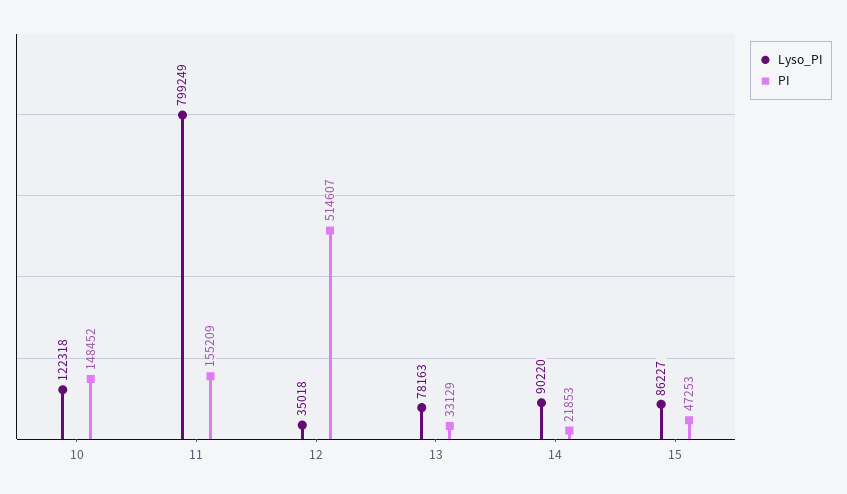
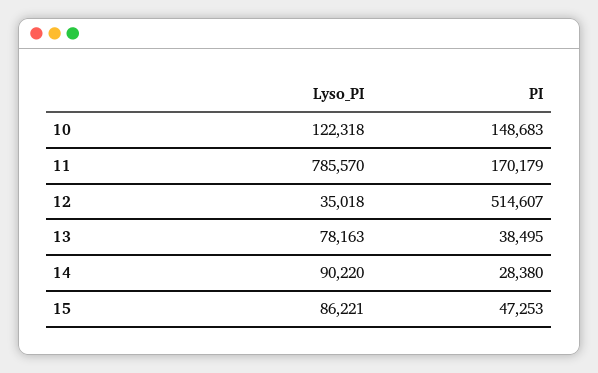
PI, 10: 148452 -> 148683
Lyso_PI, 11: 799249 -> 785570
PI, 11: 155209 -> 170179
PI, 13: 33129 -> 38495
PI, 14: 21853 -> 28380
Lyso_PI, 15: 86227 -> 86221

